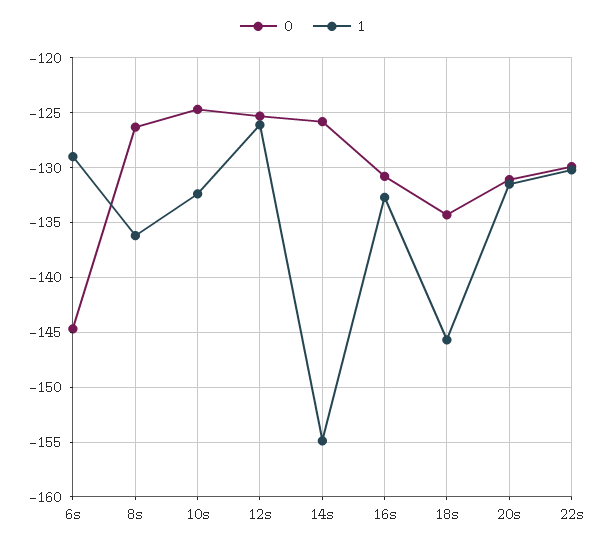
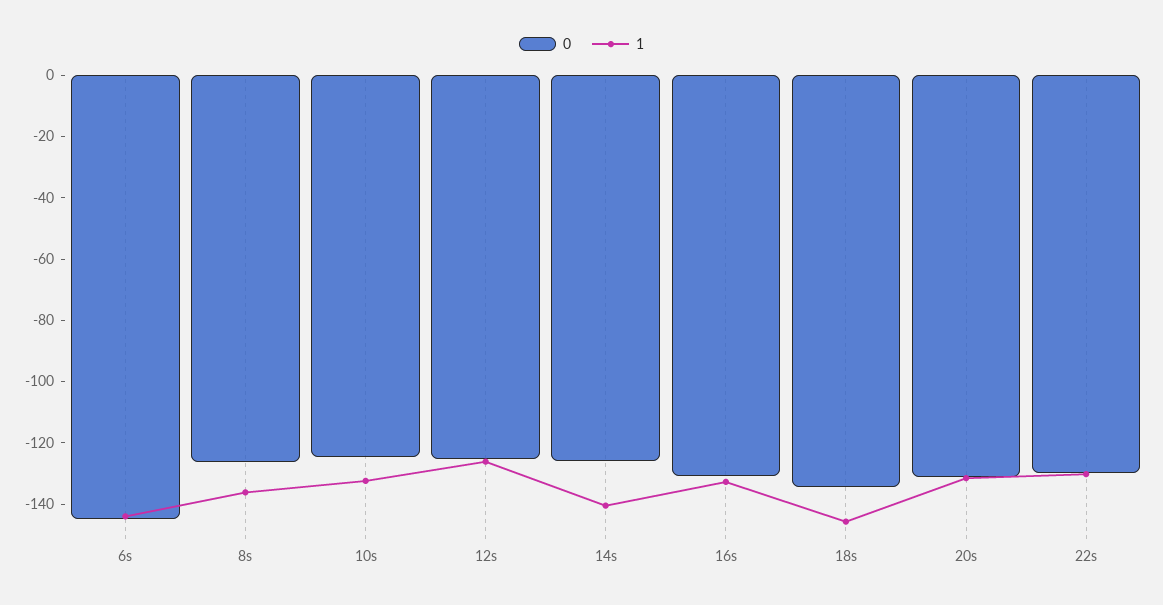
1, 6s: -129 -> -145
1, 14s: -155 -> -140

